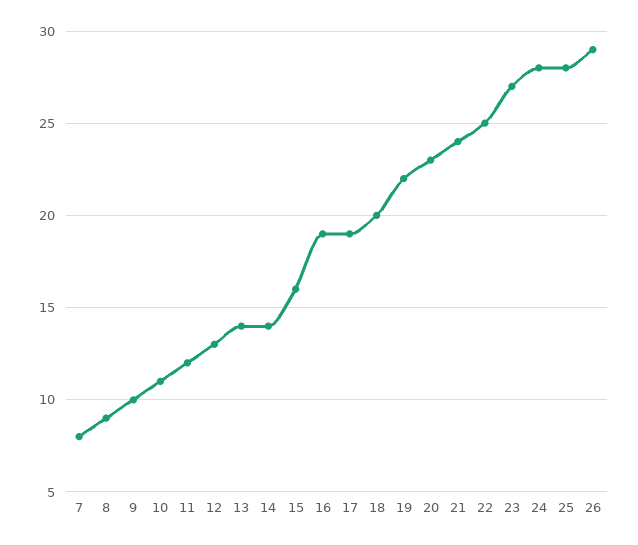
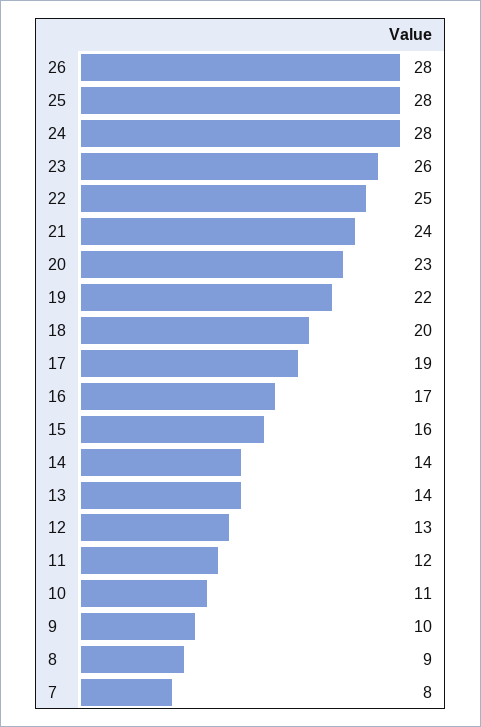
16: 19 -> 17
23: 27 -> 26
26: 29 -> 28

